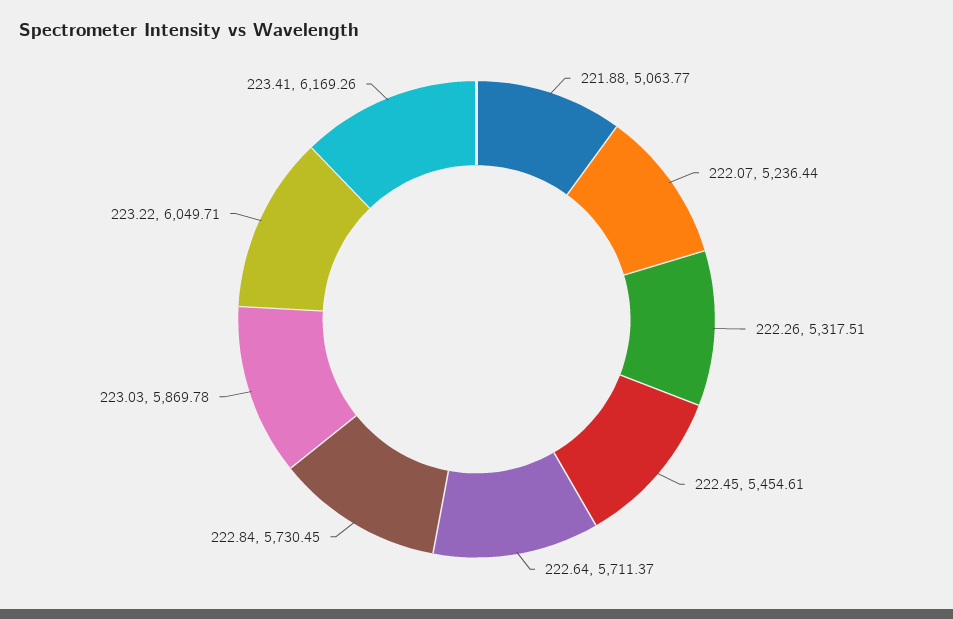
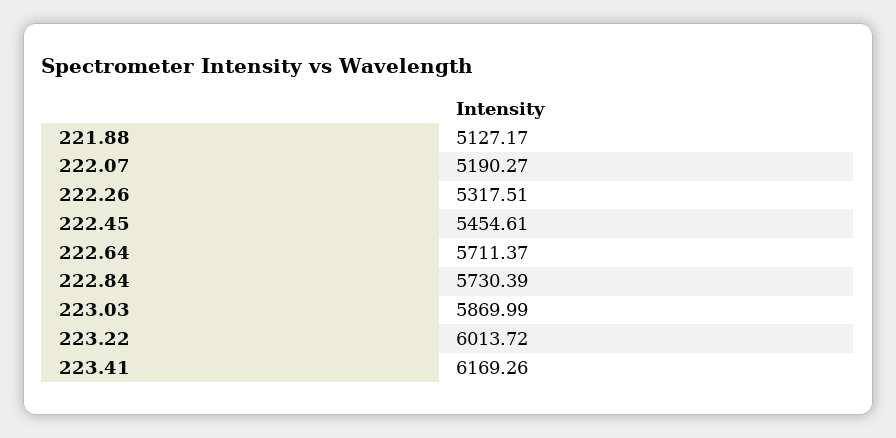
221.88: 5063.77 -> 5127.17
222.07: 5236.44 -> 5190.27
222.84: 5730.45 -> 5730.39
223.03: 5869.78 -> 5869.99
223.22: 6049.71 -> 6013.72

